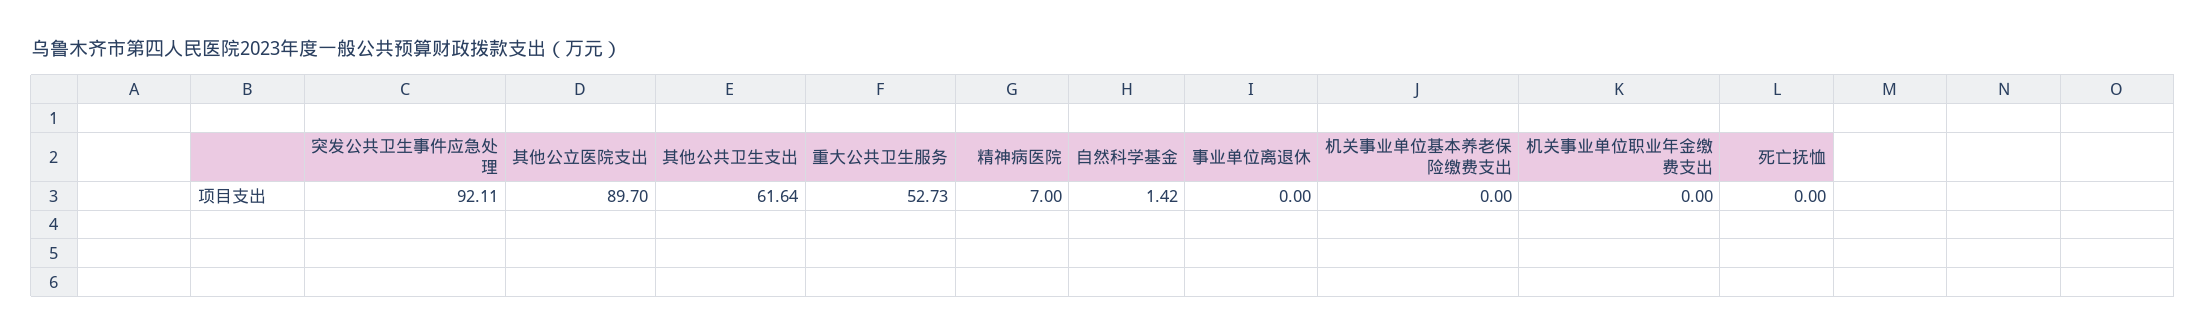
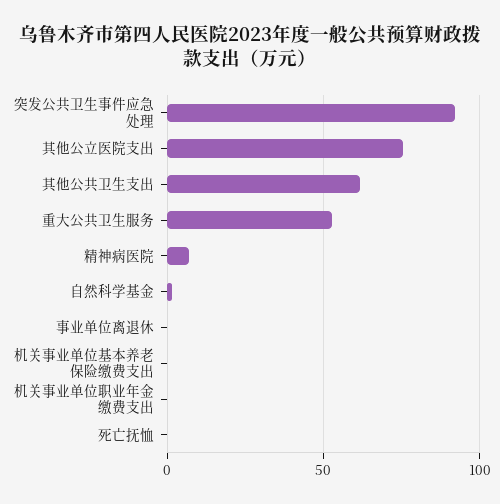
其他公立医院支出: 89.7 -> 75

